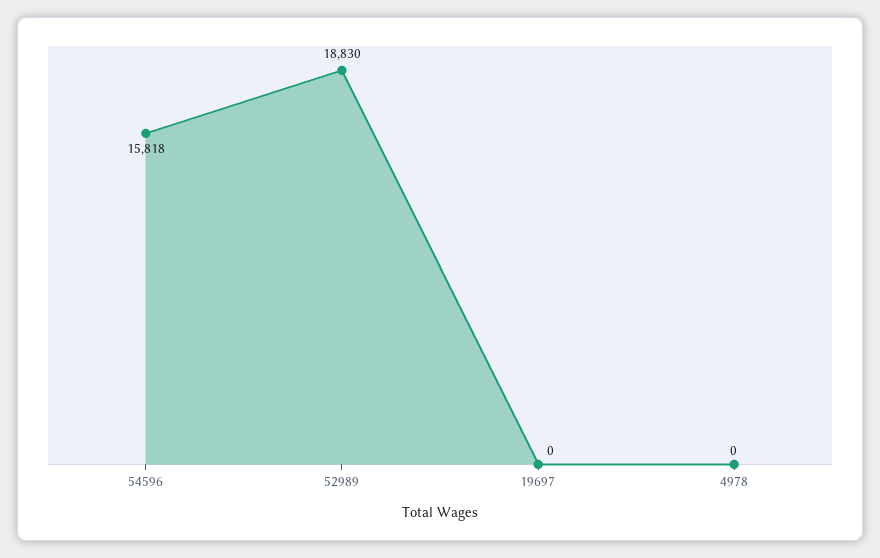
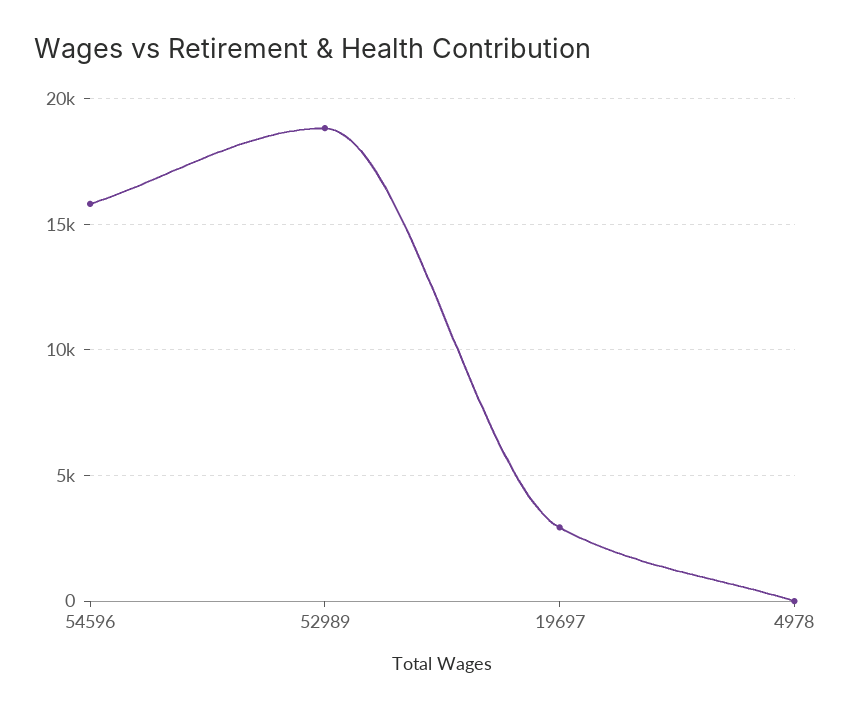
19697: 0 -> 3000

